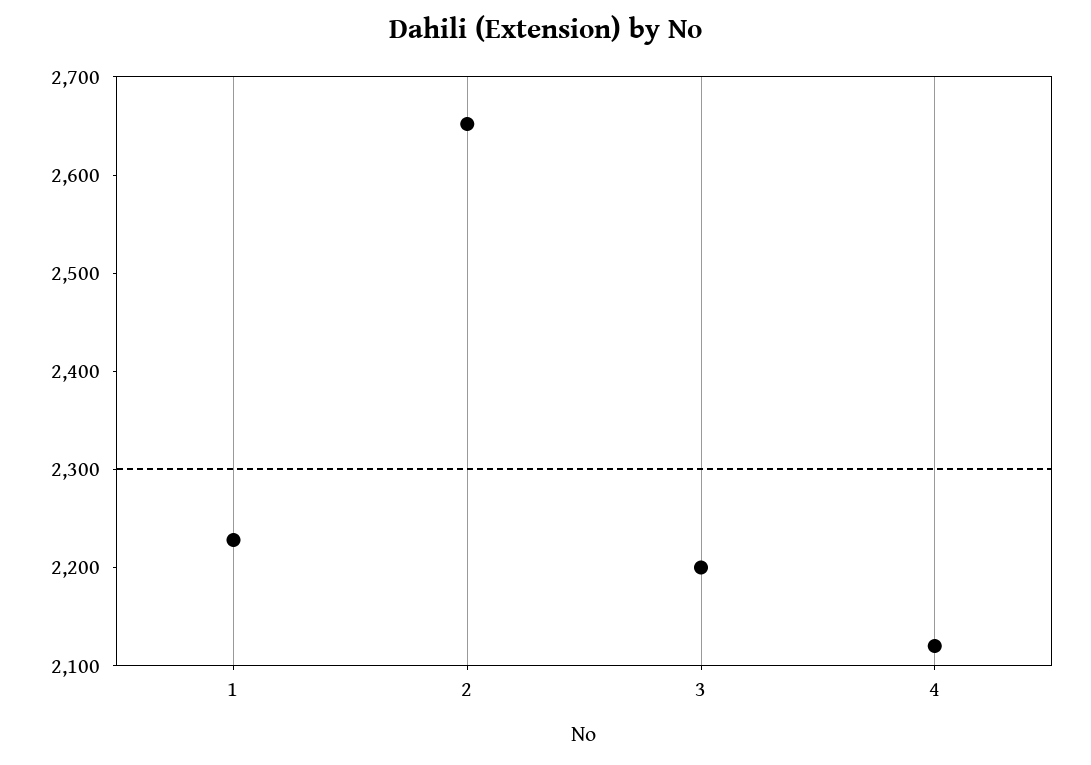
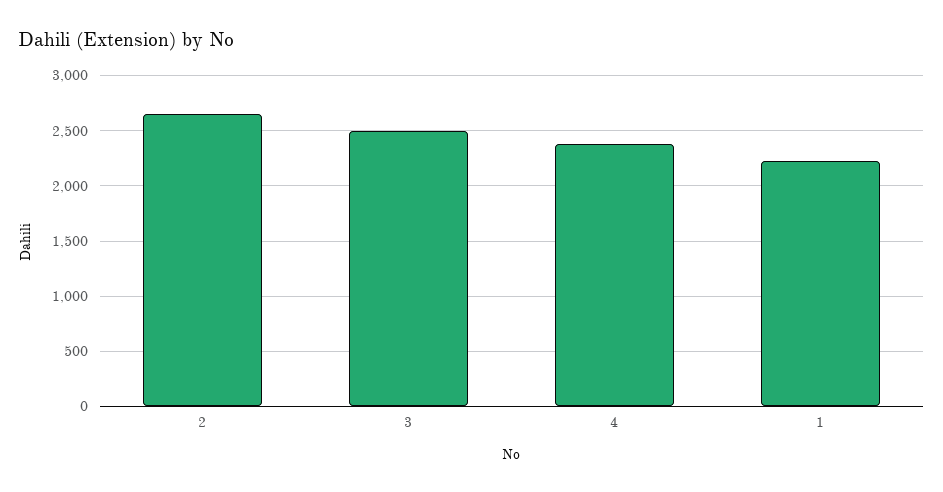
3: 2200 -> 2500
4: 2120 -> 2400

